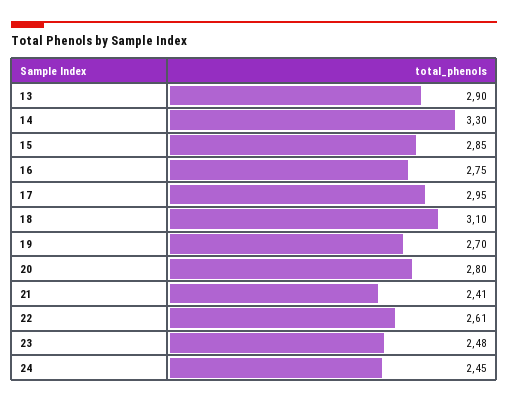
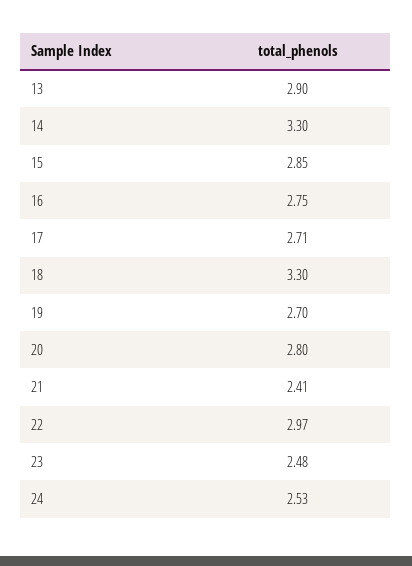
17: 2.95 -> 2.71
18: 3.1 -> 3.3
22: 2.61 -> 2.97
24: 2.45 -> 2.53

